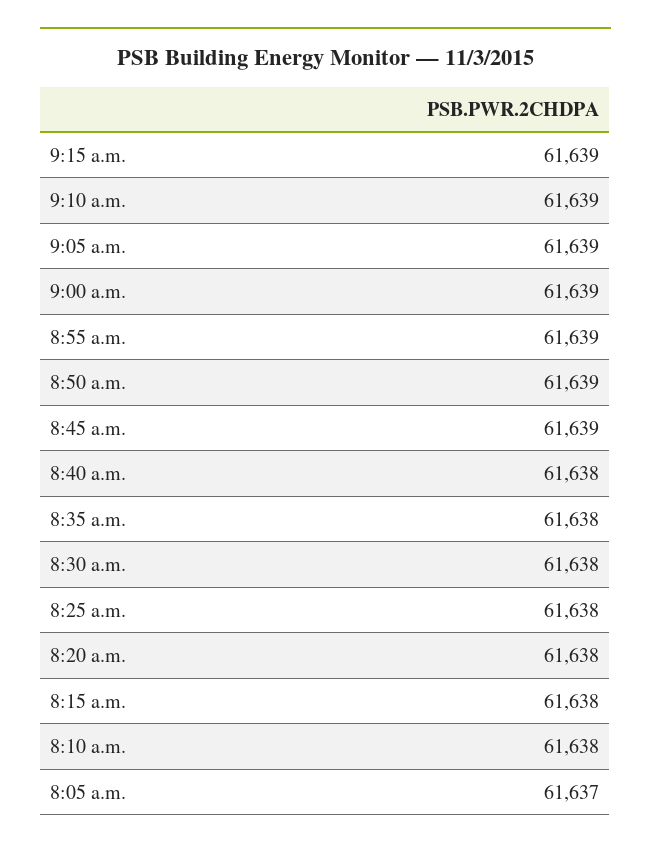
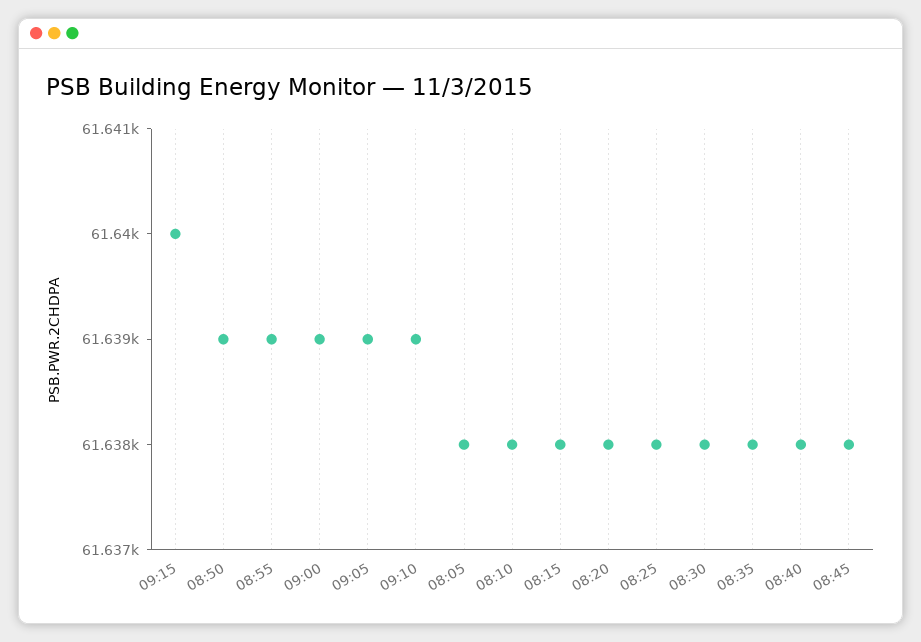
9:15 a.m.: 61639 -> 61640
8:45 a.m.: 61639 -> 61638
8:05 a.m.: 61637 -> 61638

